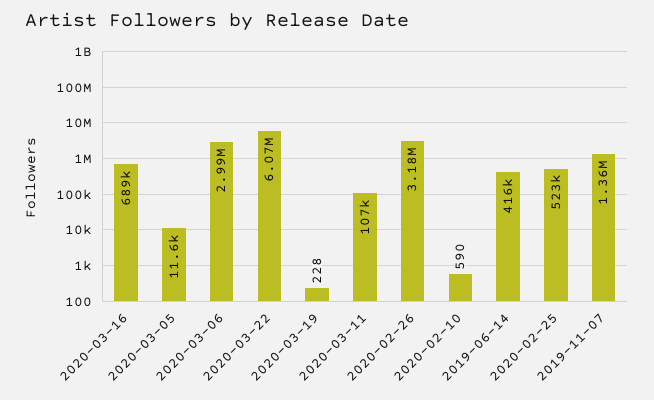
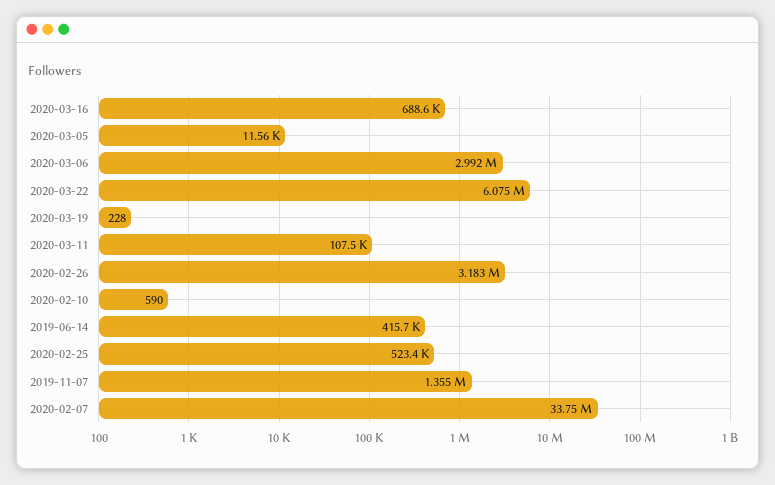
2020-02-07: none -> 33750000

